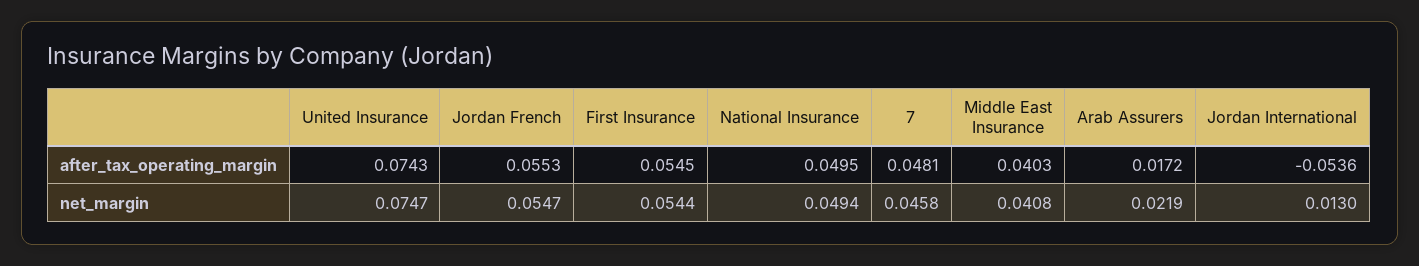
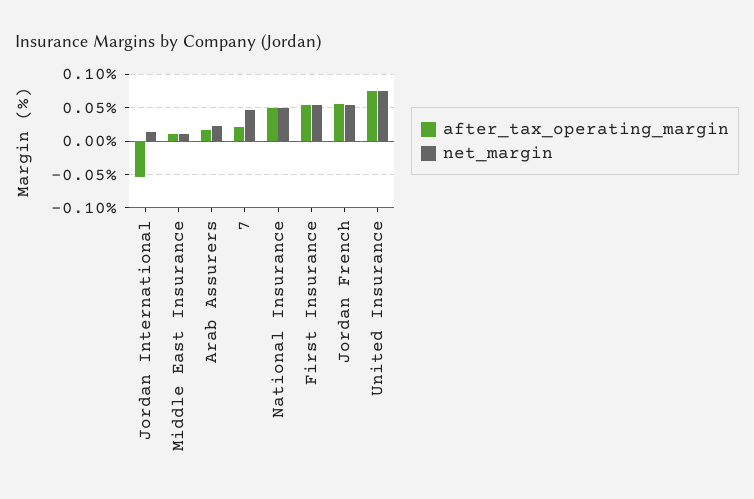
after_tax_operating_margin, 7: 0.0481 -> 0.02
after_tax_operating_margin, Middle East Insurance: 0.0403 -> 0.01
net_margin, Middle East Insurance: 0.0408 -> 0.01

